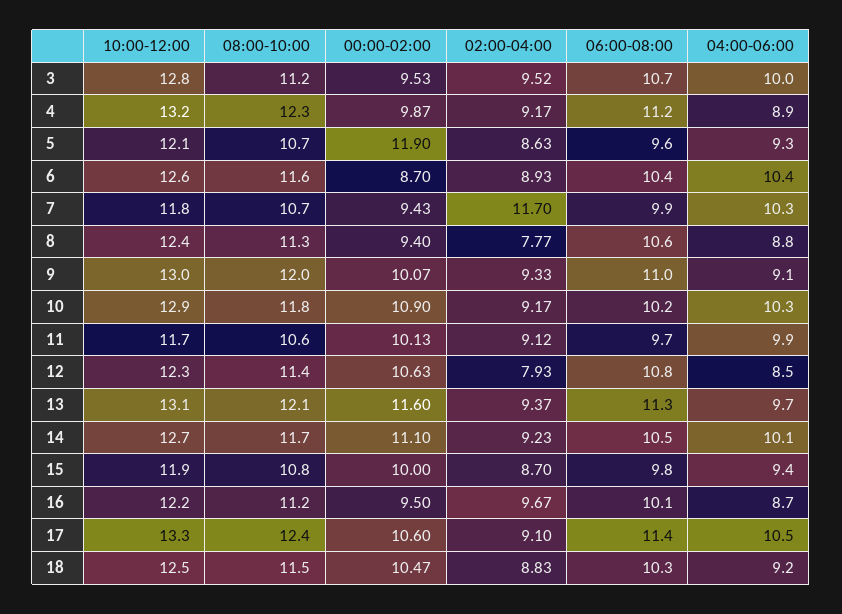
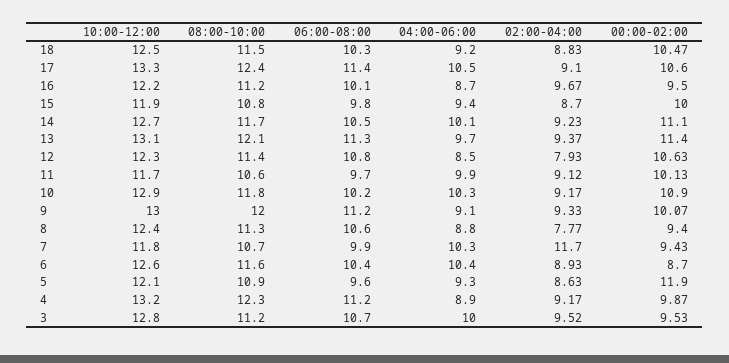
08:00-10:00, 5: 10.7 -> 10.9
06:00-08:00, 9: 11 -> 11.2
00:00-02:00, 13: 11.6 -> 11.4

